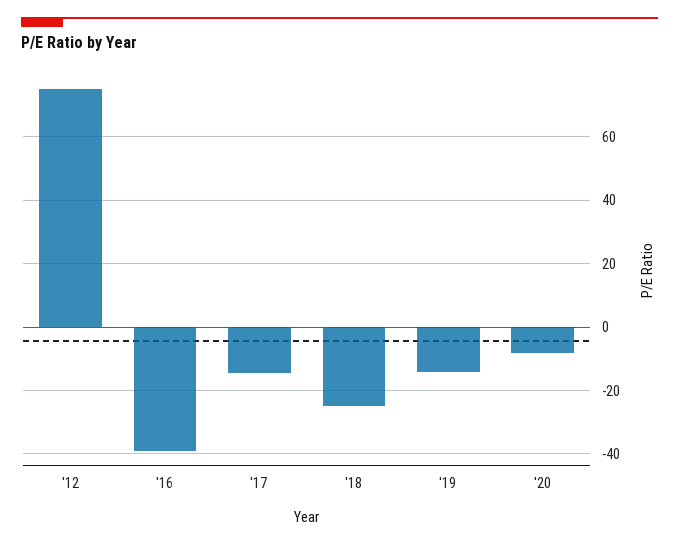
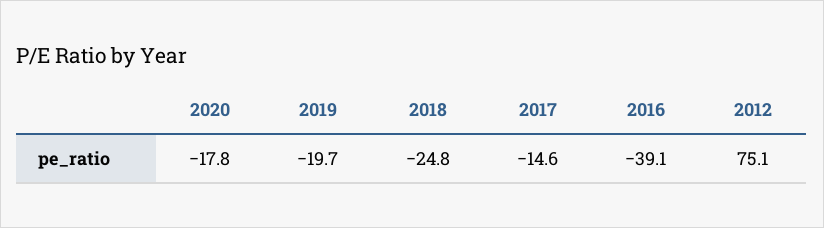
'19: -14 -> -19.7
'20: -8 -> -17.8

